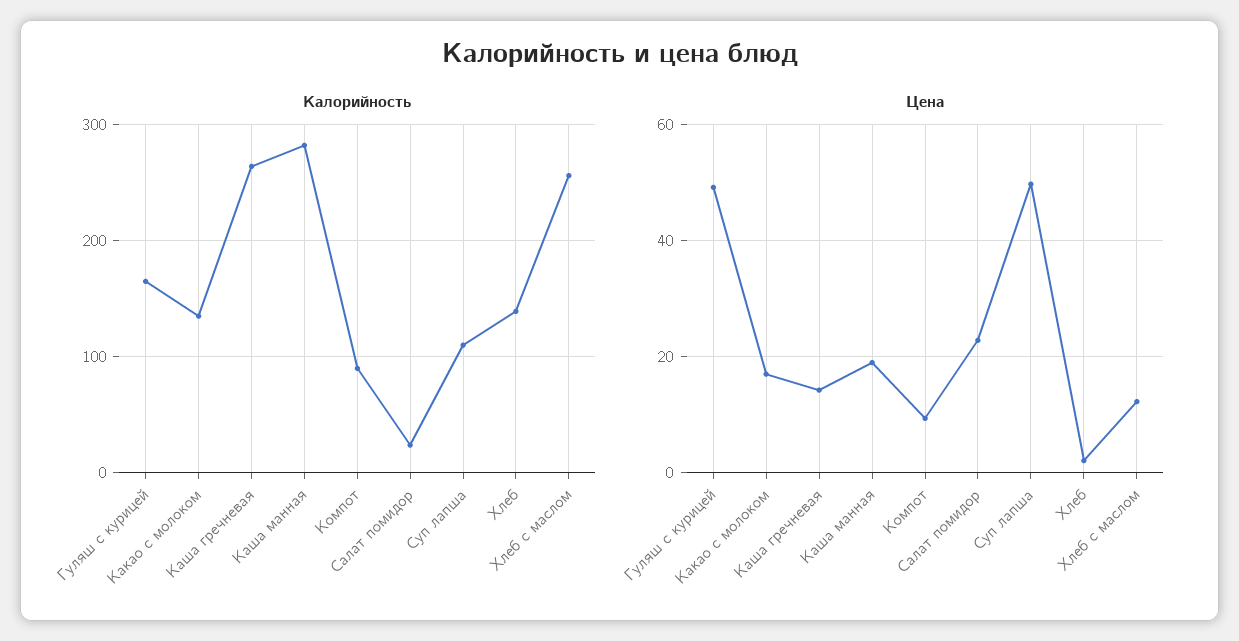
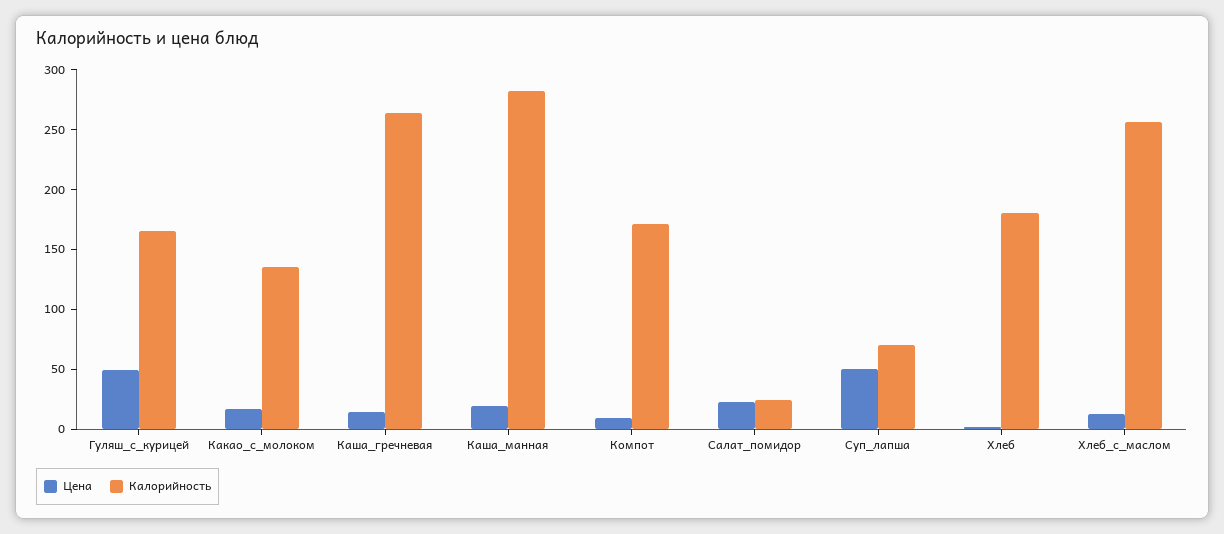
Калорийность, Компот: 90 -> 170
Калорийность, Суп лапша: 110 -> 70
Калорийность, Хлеб: 140 -> 180

